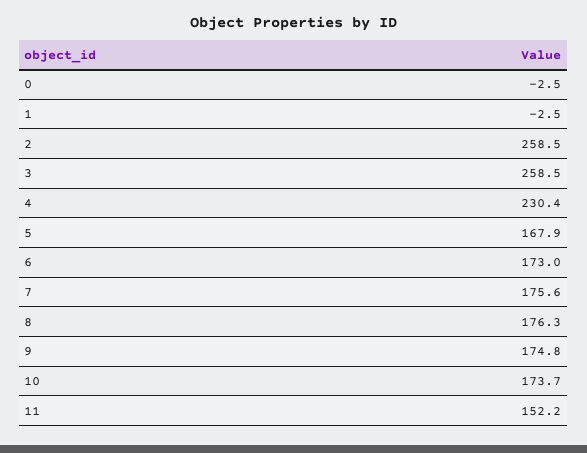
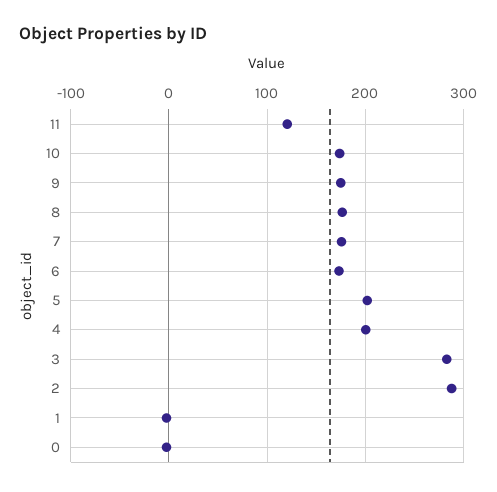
2: 258.5 -> 290
3: 258.5 -> 280
4: 230.4 -> 200
5: 167.9 -> 200
11: 152.2 -> 120

